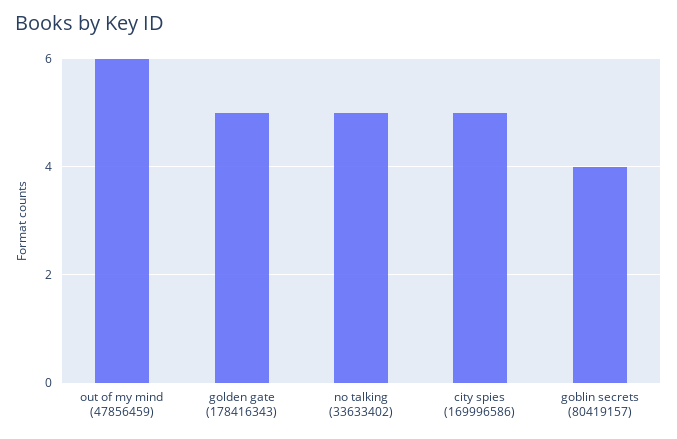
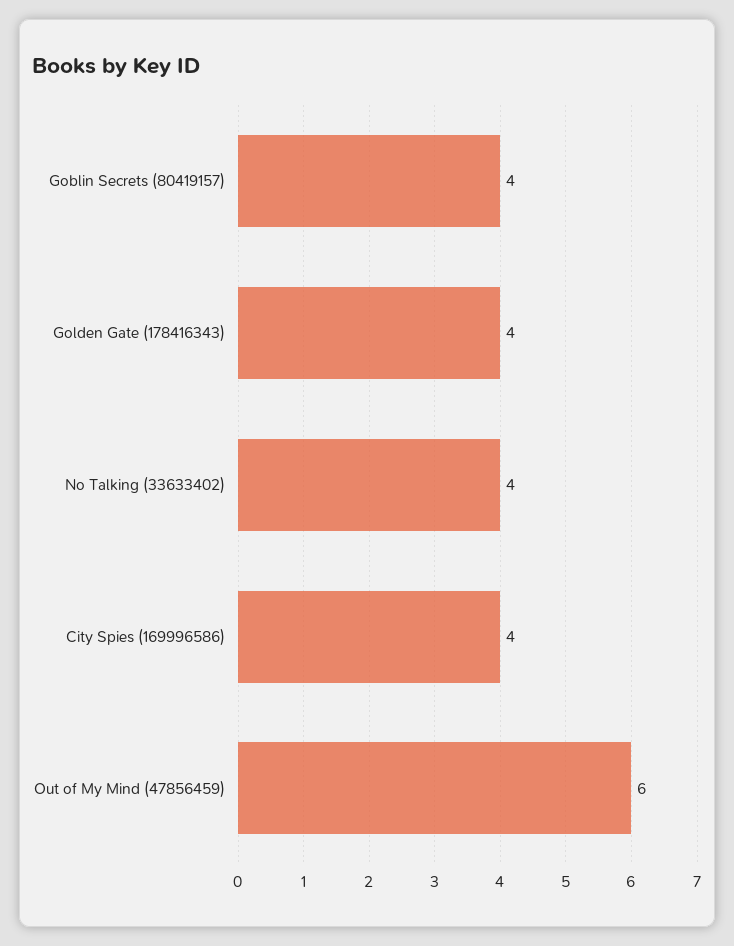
golden gate (178416343): 5 -> 4
no talking (33633402): 5 -> 4
city spies (169996586): 5 -> 4

